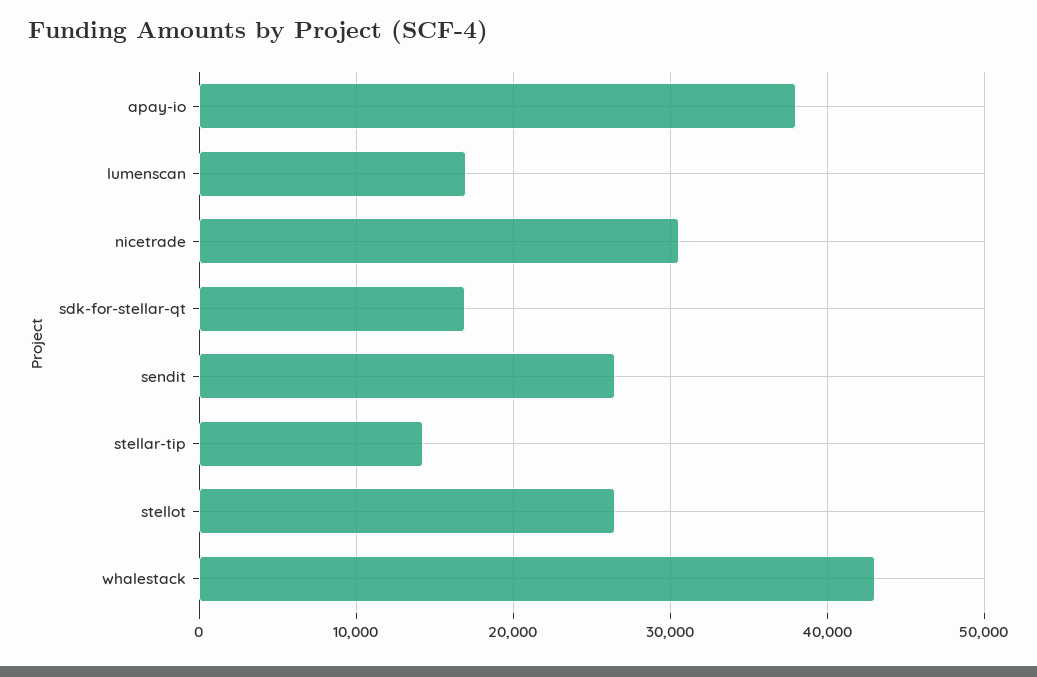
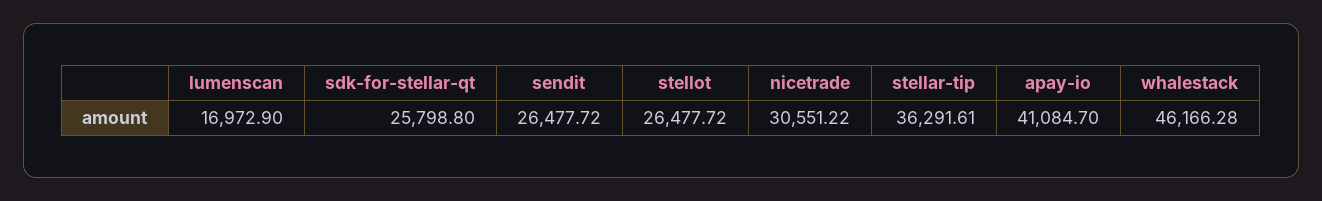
apay-io: 38000 -> 41084.7
sdk-for-stellar-qt: 17000 -> 25798.8
stellar-tip: 14000 -> 36291.61
whalestack: 43000 -> 46166.28

